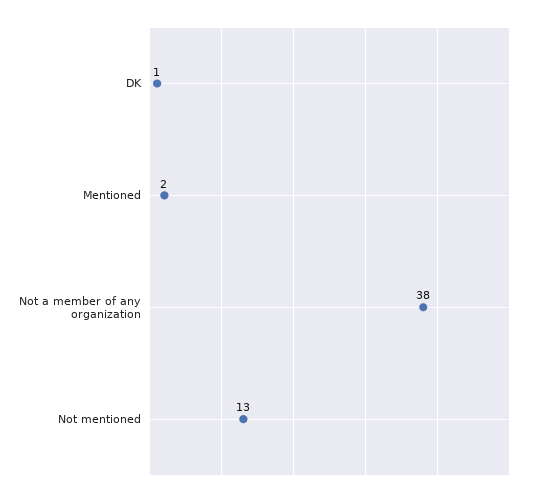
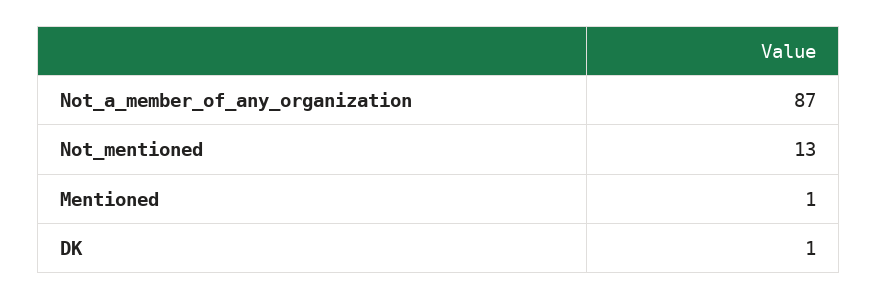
Mentioned: 2 -> 1
Not a member of any organization: 38 -> 87

